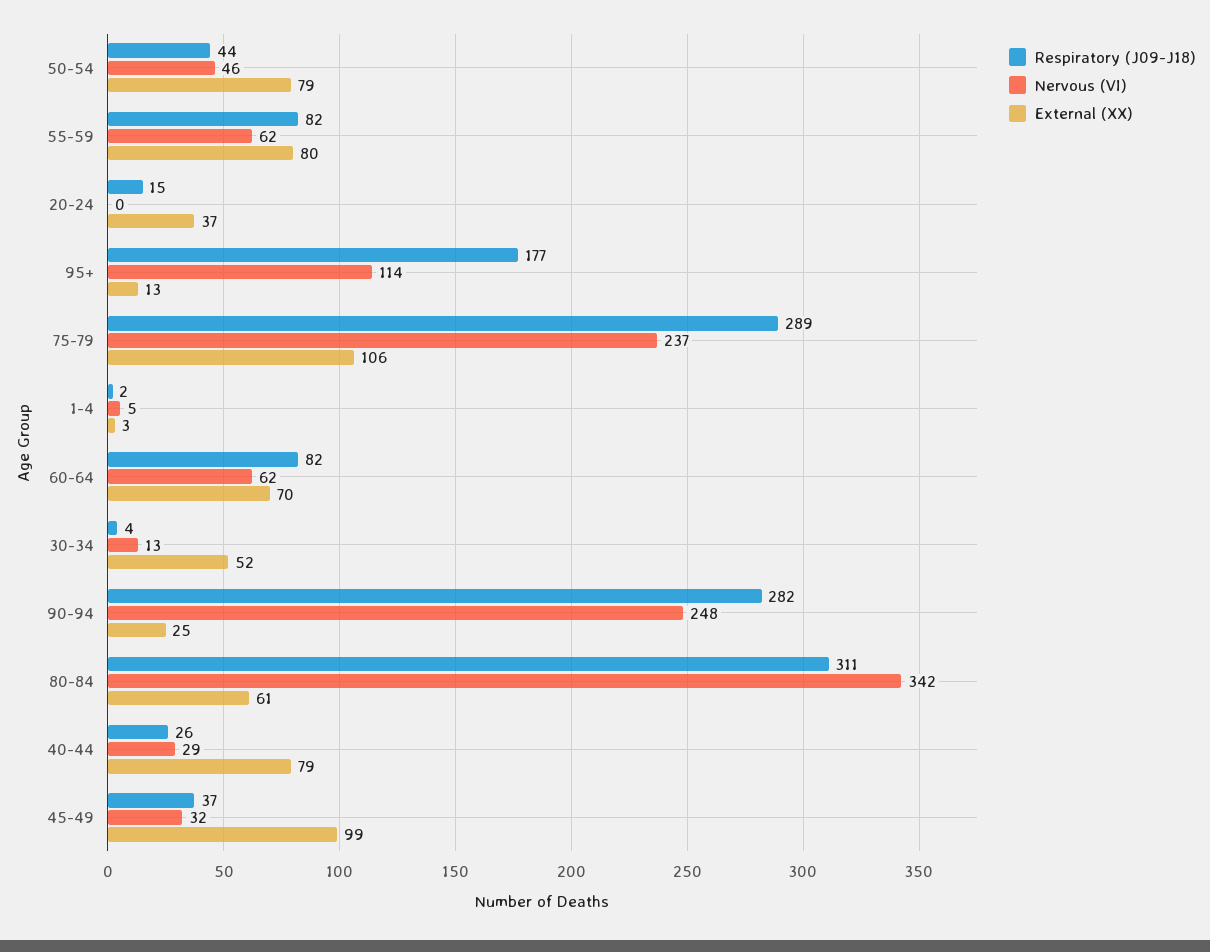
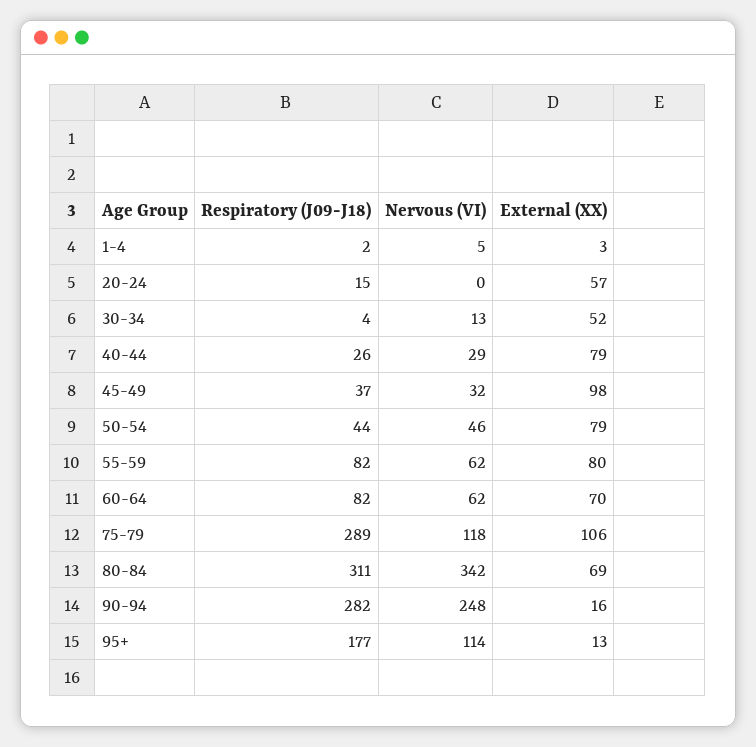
External (XX), 20-24: 37 -> 57
Nervous (VI), 75-79: 237 -> 118
External (XX), 90-94: 25 -> 16
External (XX), 80-84: 61 -> 69
External (XX), 45-49: 99 -> 98

